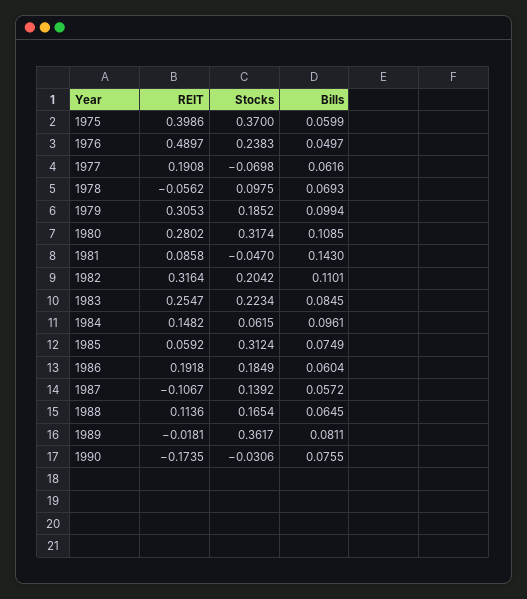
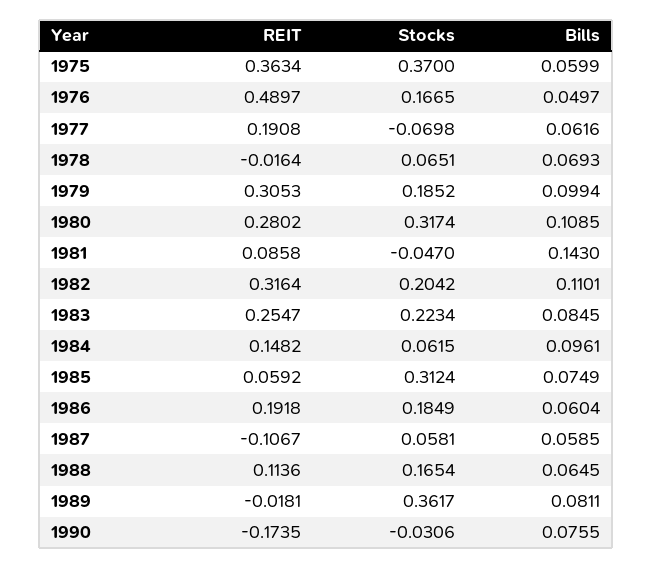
REIT, 1975: 0.3986 -> 0.3634
Stocks, 1976: 0.2383 -> 0.1665
REIT, 1978: -0.0562 -> -0.0164
Stocks, 1978: 0.0975 -> 0.0651
Stocks, 1987: 0.1392 -> 0.0581
Bills, 1987: 0.0572 -> 0.0585

